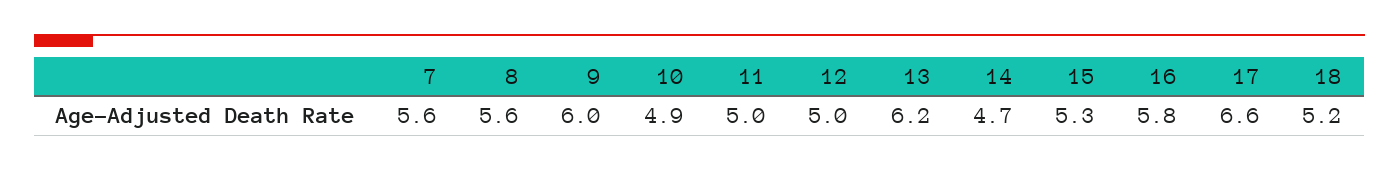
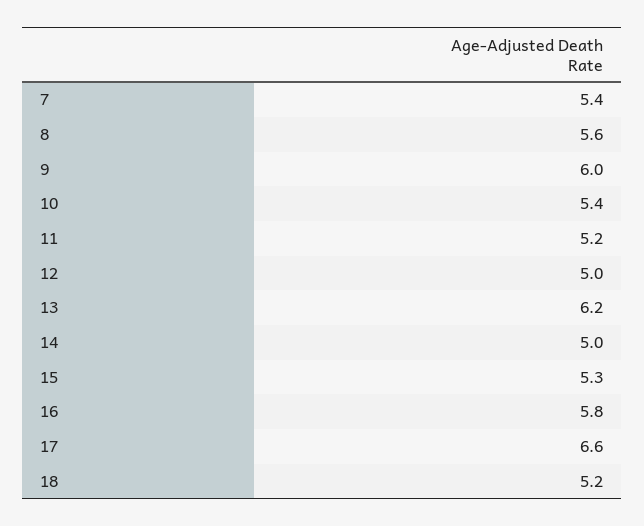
7: 5.6 -> 5.4
10: 4.9 -> 5.4
11: 5 -> 5.2
14: 4.7 -> 5

